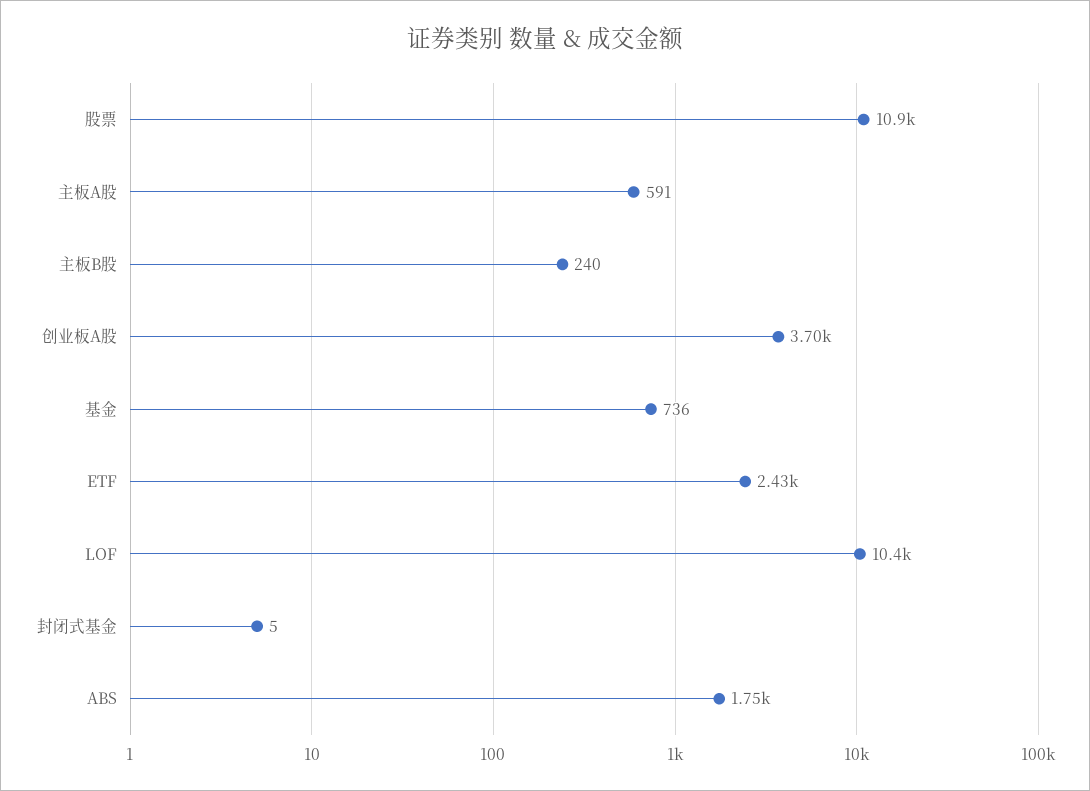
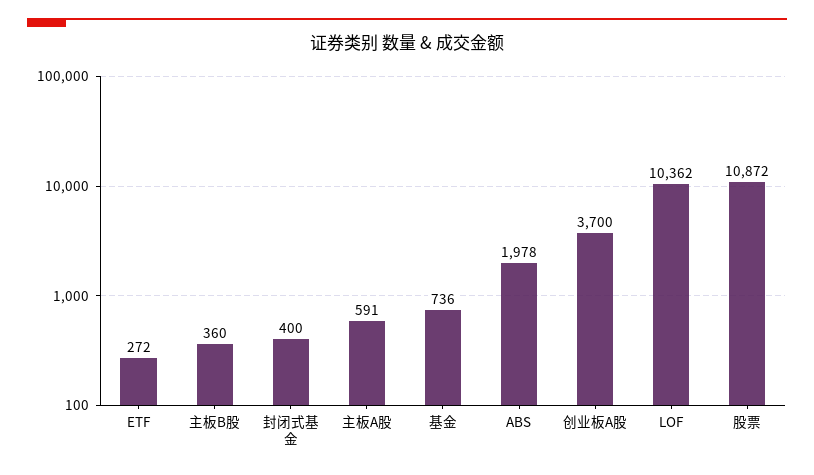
主板B股: 240 -> 360
ETF: 2430 -> 272
封闭式基金: 5 -> 400
ABS: 1750 -> 1978

